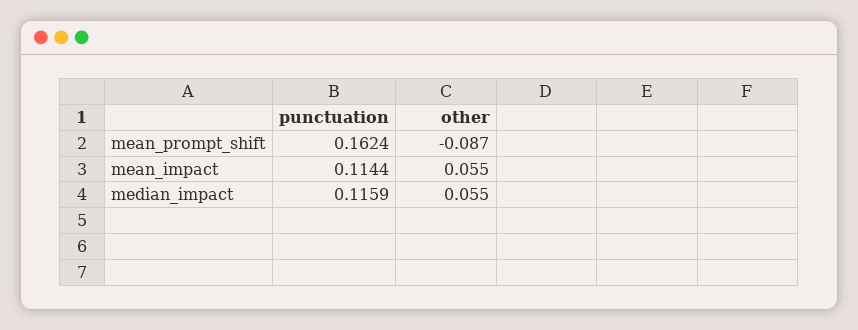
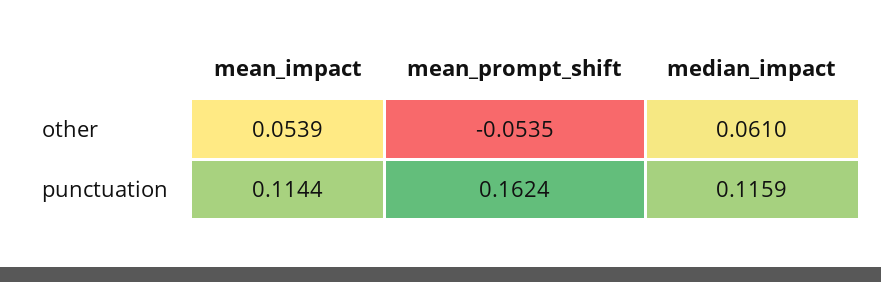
other, mean_prompt_shift: -0.087 -> -0.0535
other, mean_impact: 0.055 -> 0.0539
other, median_impact: 0.055 -> 0.061

